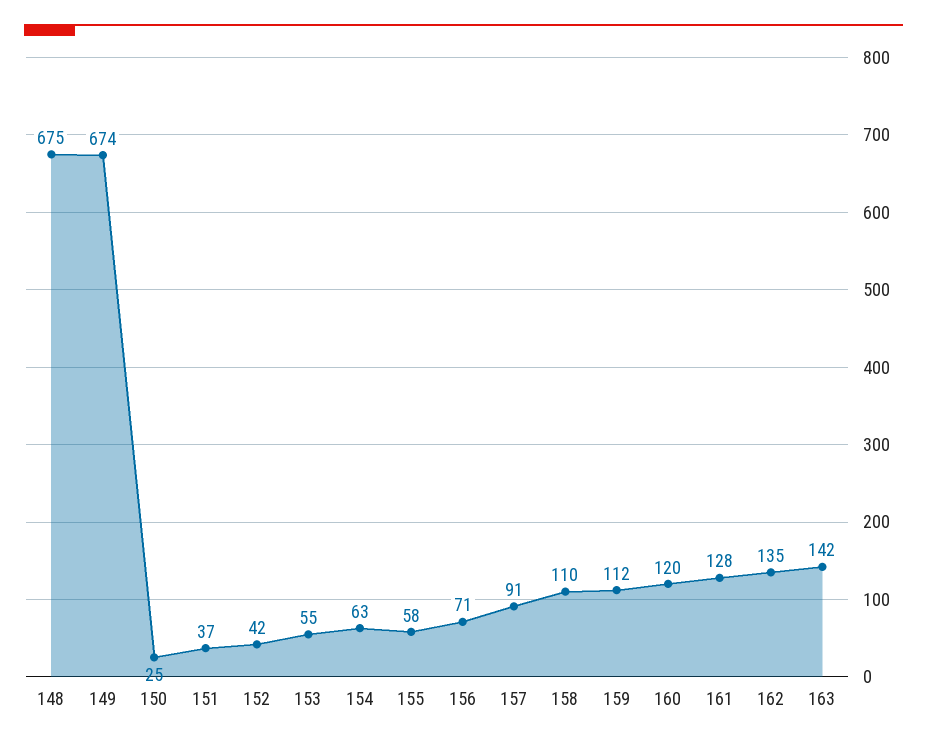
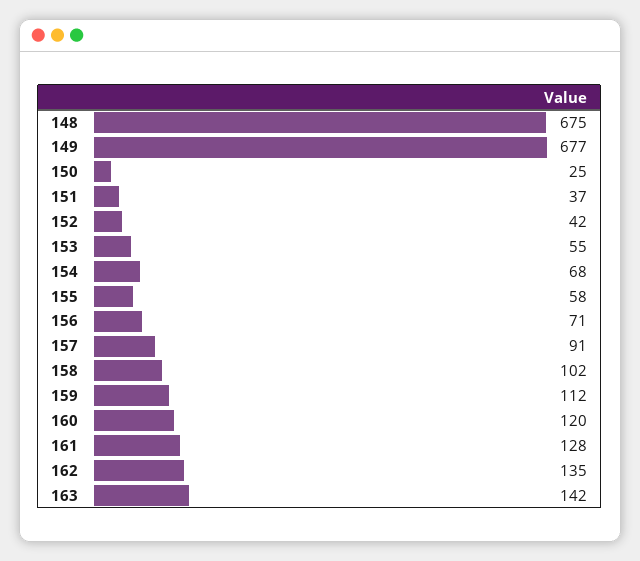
149: 674 -> 677
154: 63 -> 68
158: 110 -> 102

